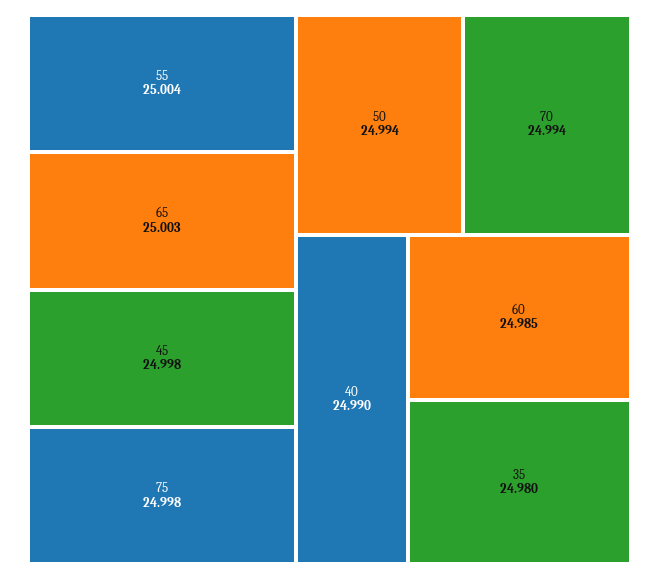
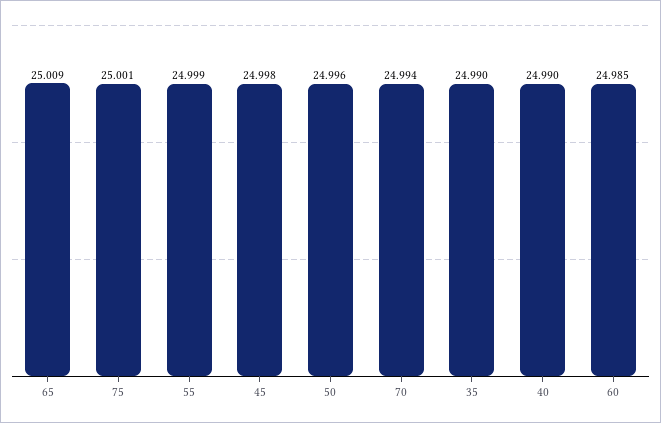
55: 25.004 -> 24.999
65: 25.003 -> 25.009
75: 24.998 -> 25.001
50: 24.994 -> 24.996
35: 24.98 -> 24.99

